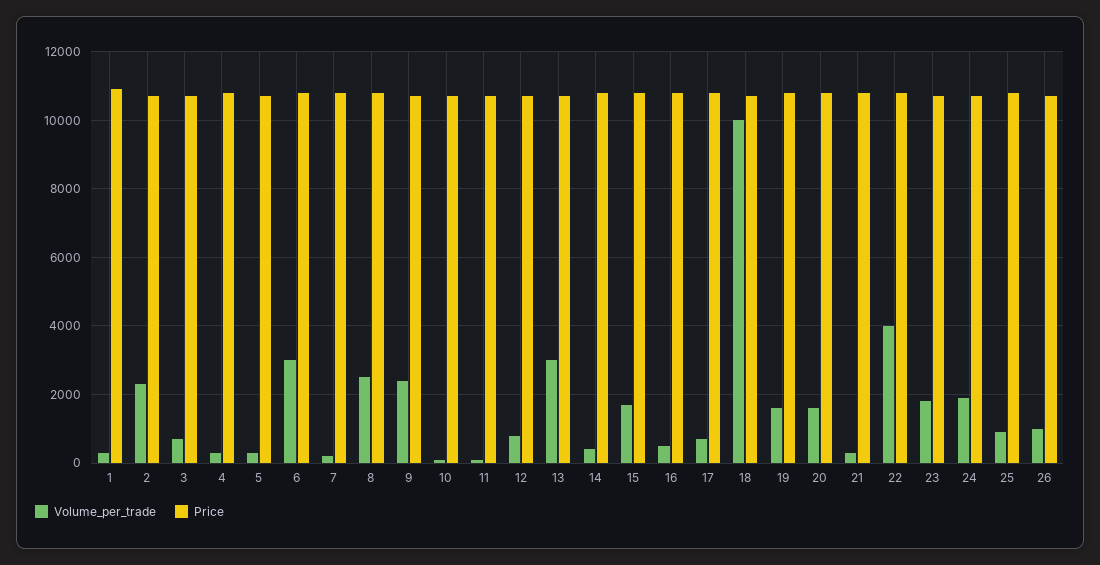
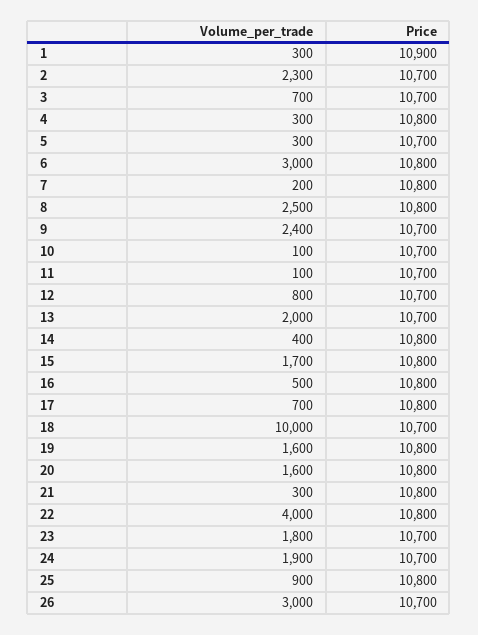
Volume_per_trade, 13: 3000 -> 2000
Volume_per_trade, 26: 1000 -> 3000

